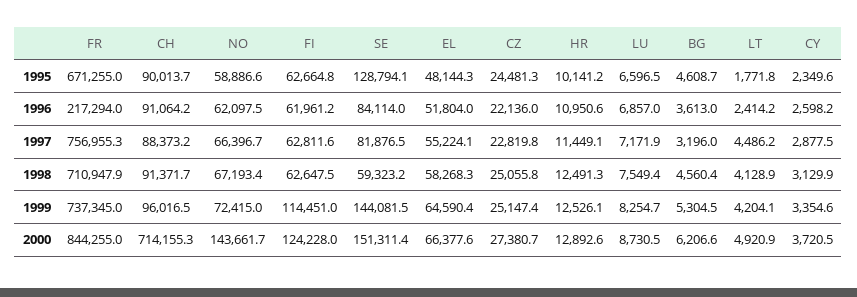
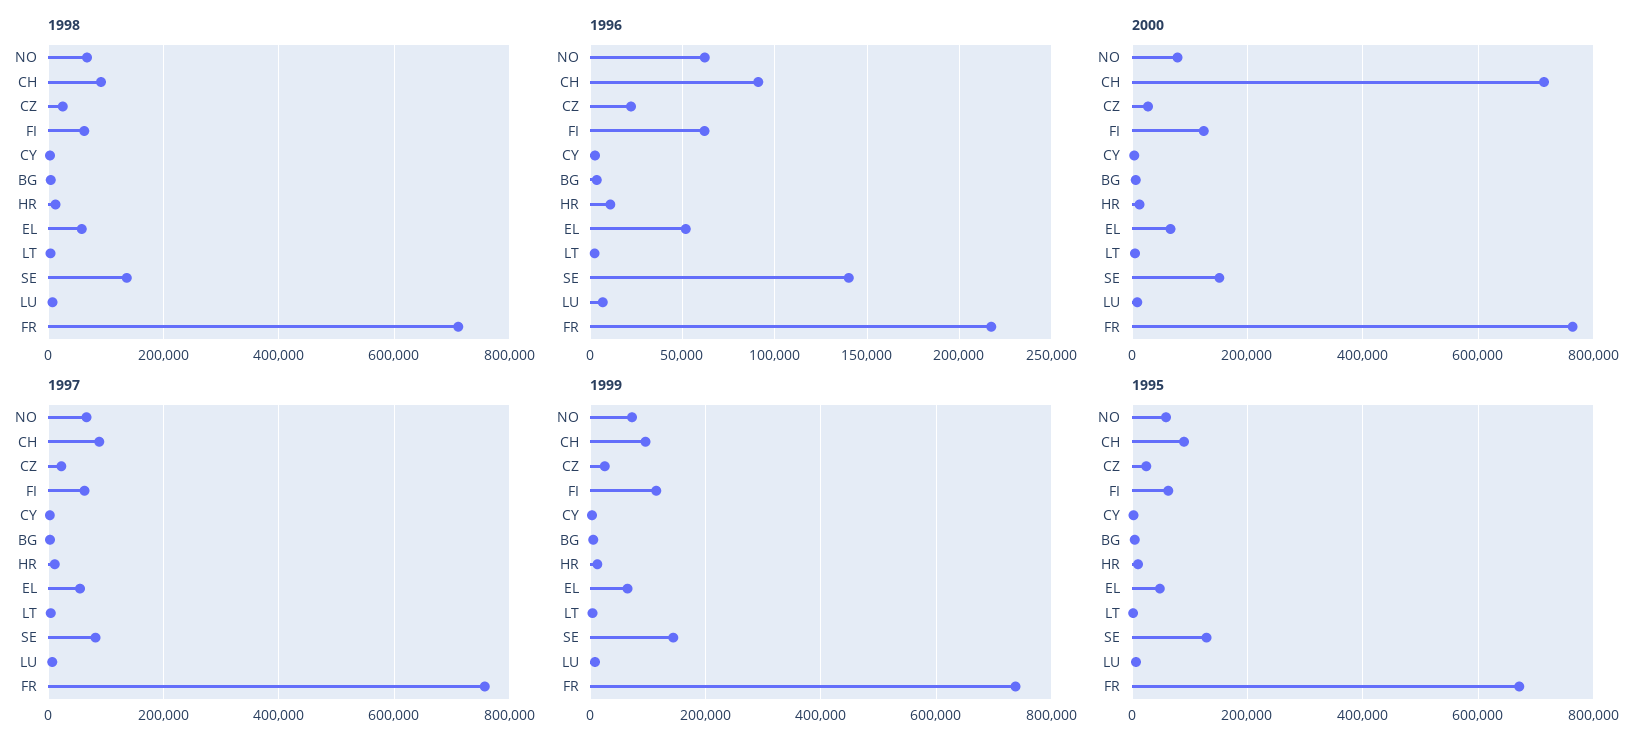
1996, SE: 84114 -> 140000
1998, SE: 59323.2 -> 140000
2000, FR: 844255 -> 760000
2000, NO: 143661.7 -> 80000

